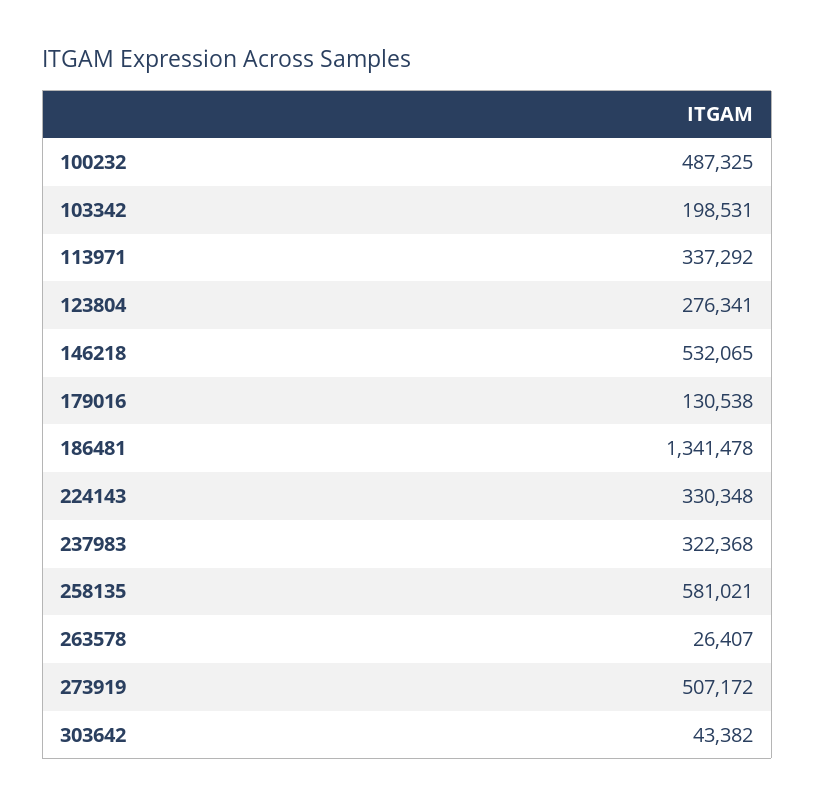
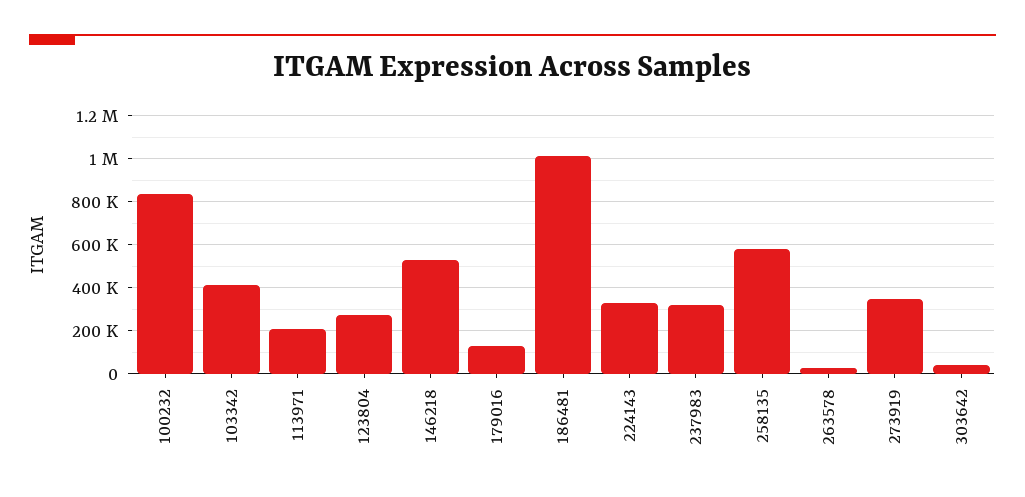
100232: 487325 -> 850000
103342: 198531 -> 400000
113971: 337292 -> 200000
186481: 1341478 -> 1000000
273919: 507172 -> 350000

